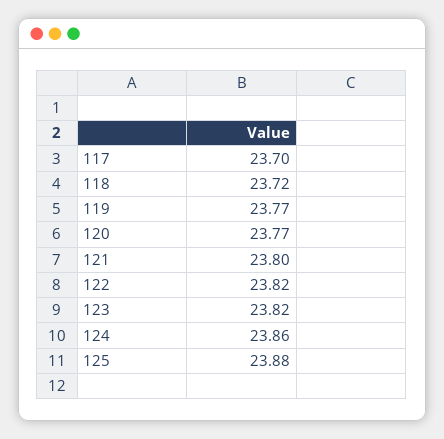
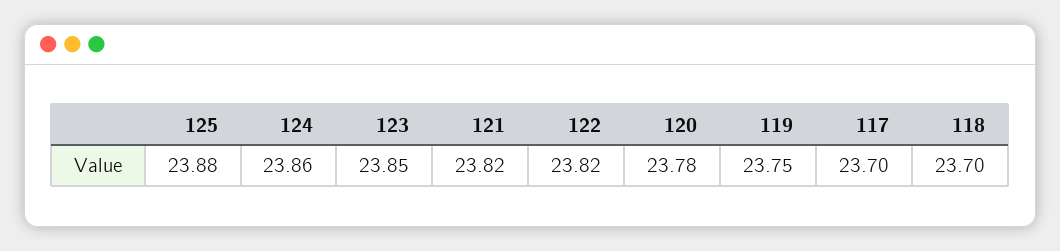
118: 23.72 -> 23.7
119: 23.77 -> 23.75
120: 23.77 -> 23.78
121: 23.8 -> 23.82
123: 23.82 -> 23.85

